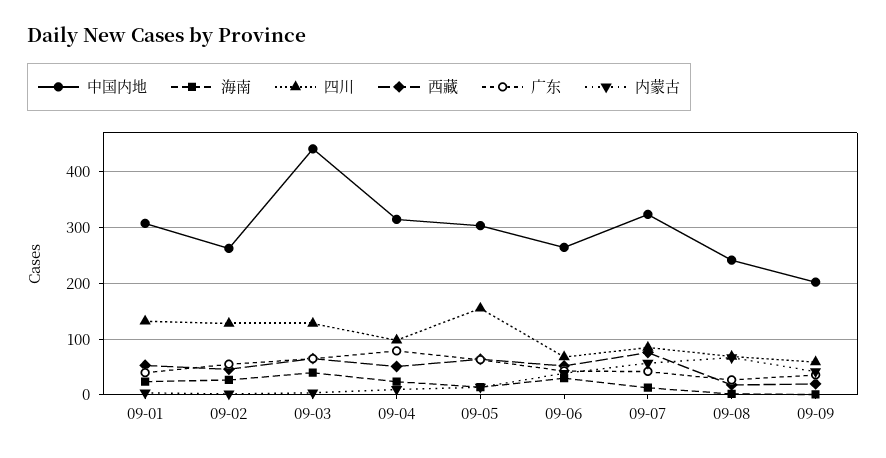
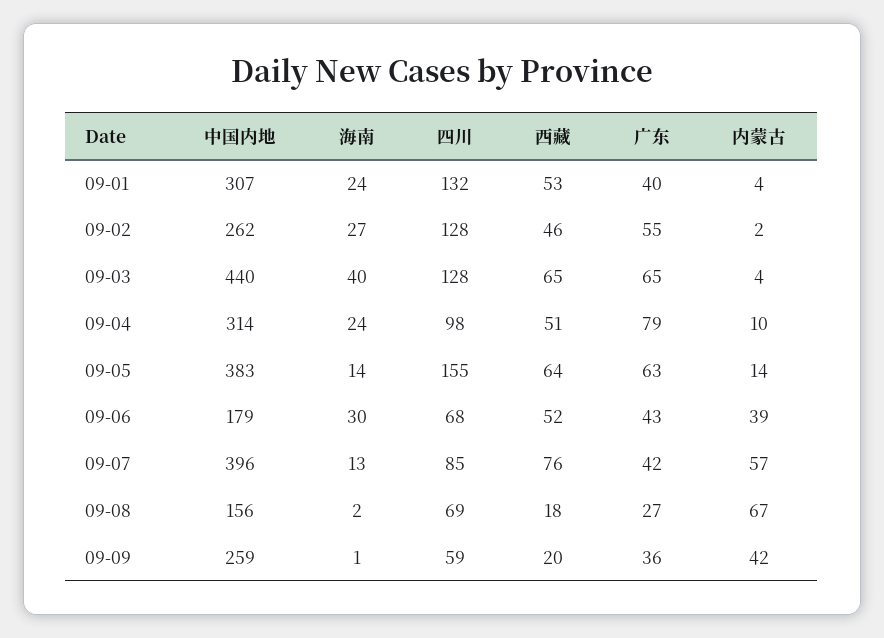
中国内地, 09-05: 300 -> 383
中国内地, 09-06: 260 -> 179
中国内地, 09-07: 320 -> 396
中国内地, 09-08: 240 -> 156
中国内地, 09-09: 200 -> 259

